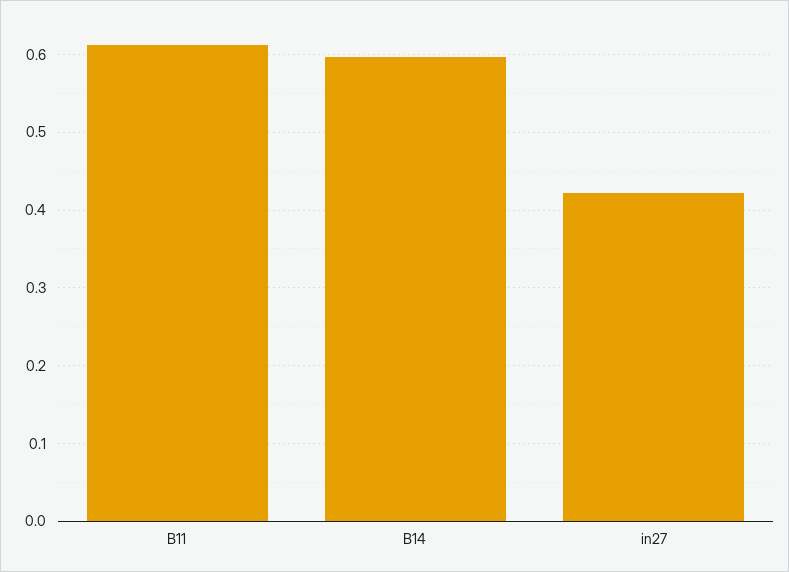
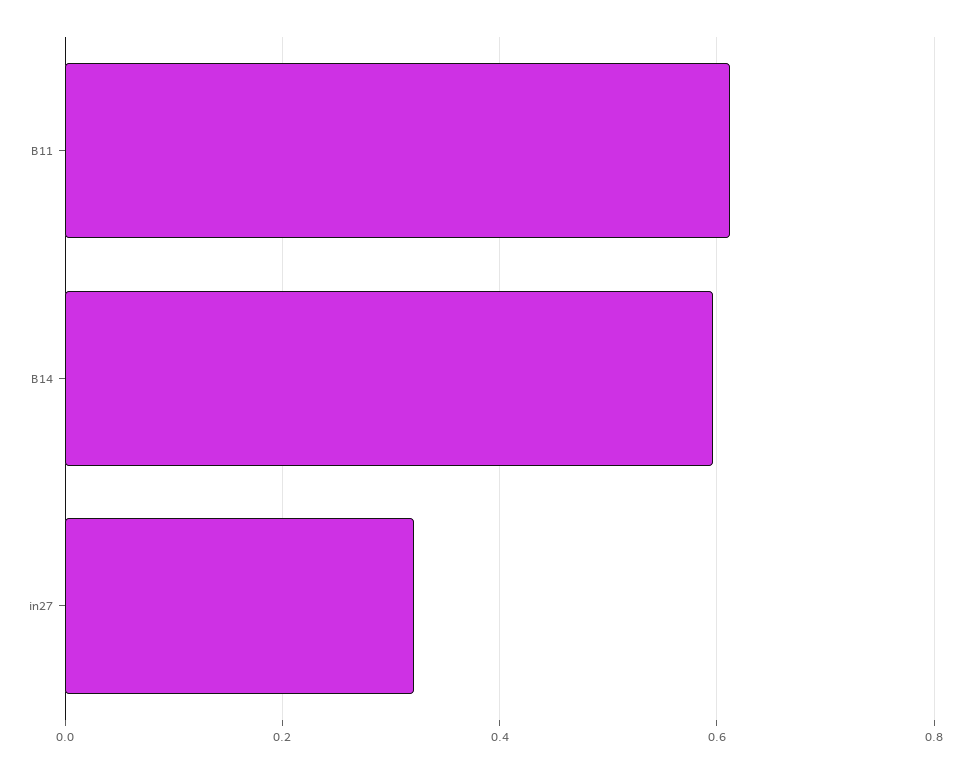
in27: 0.42 -> 0.32

